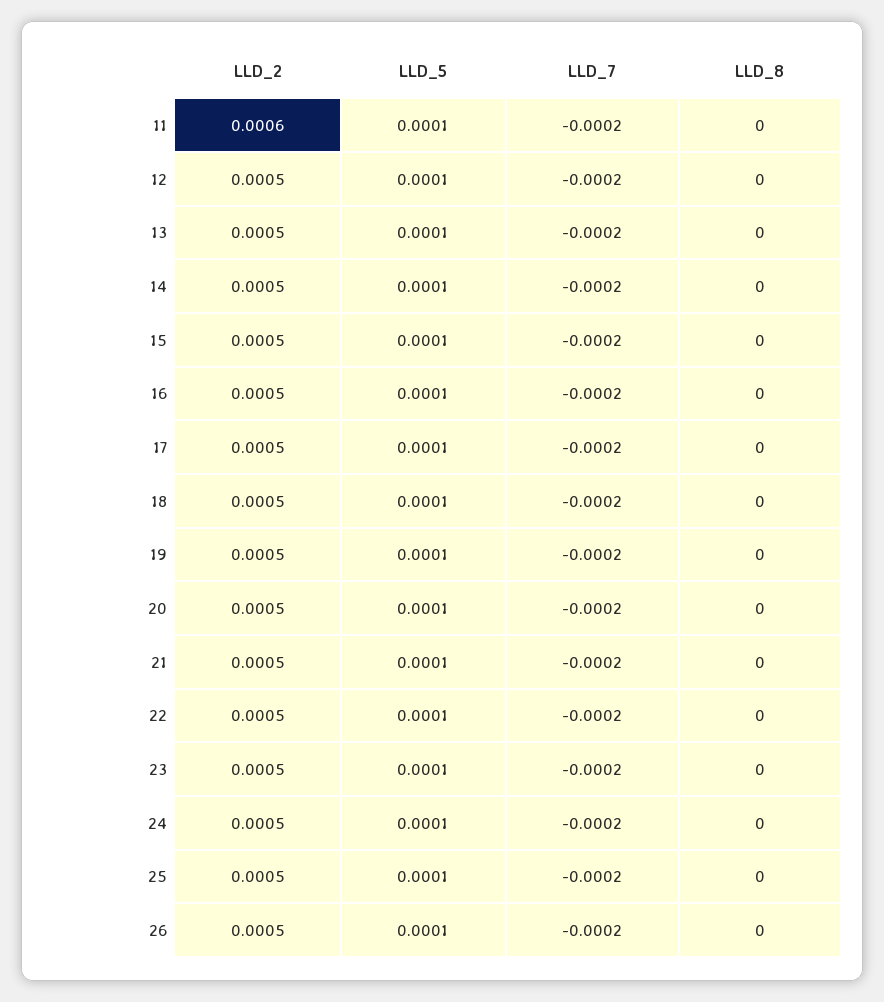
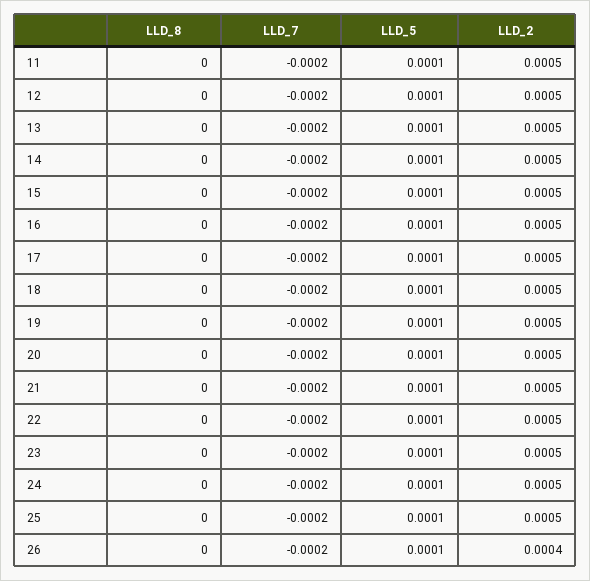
LLD_2, 11: 0.0006 -> 0.0005
LLD_2, 26: 0.0005 -> 0.0004

